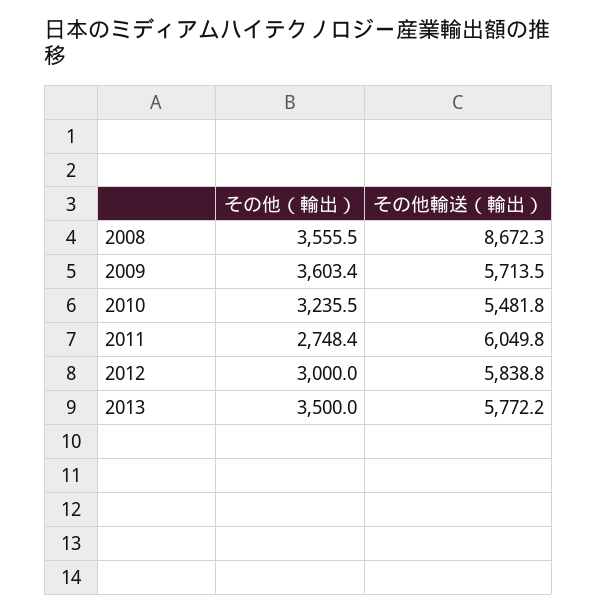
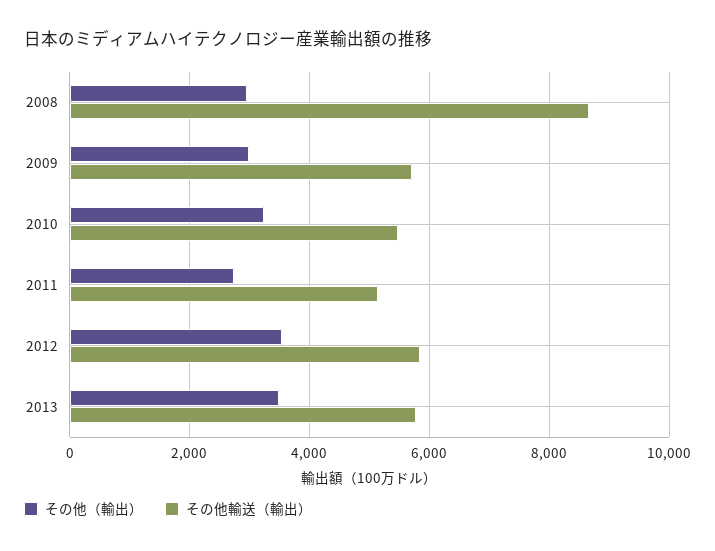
その他（輸出）, 2008: 3555.5 -> 3000
その他（輸出）, 2009: 3603.4 -> 3000
その他輸送（輸出）, 2011: 6049.8 -> 5200
その他（輸出）, 2012: 3000 -> 3600

